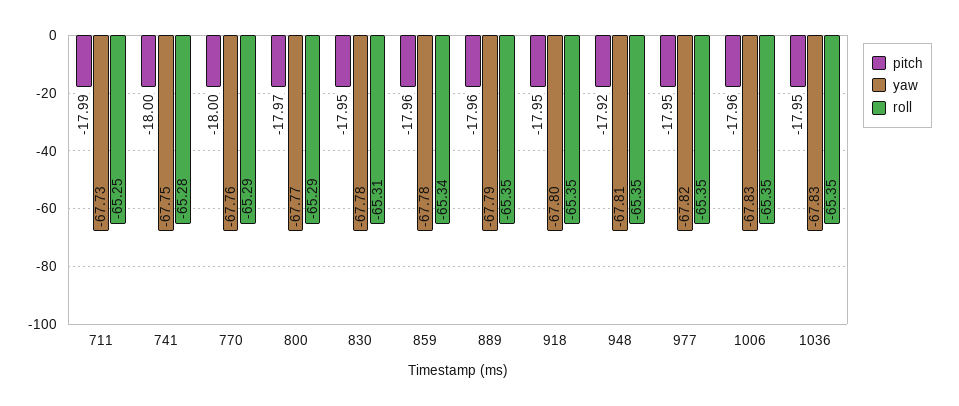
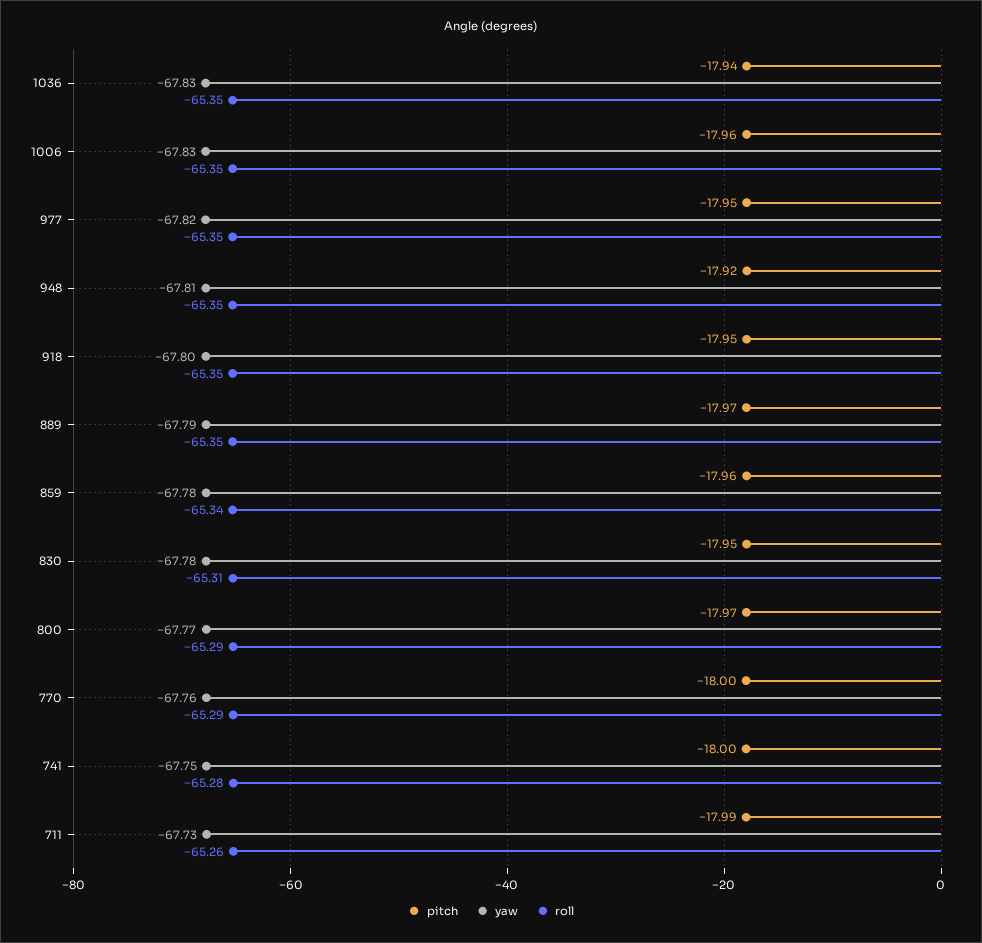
roll, 711: -65.25 -> -65.26
pitch, 889: -17.96 -> -17.97
pitch, 1036: -17.95 -> -17.94

